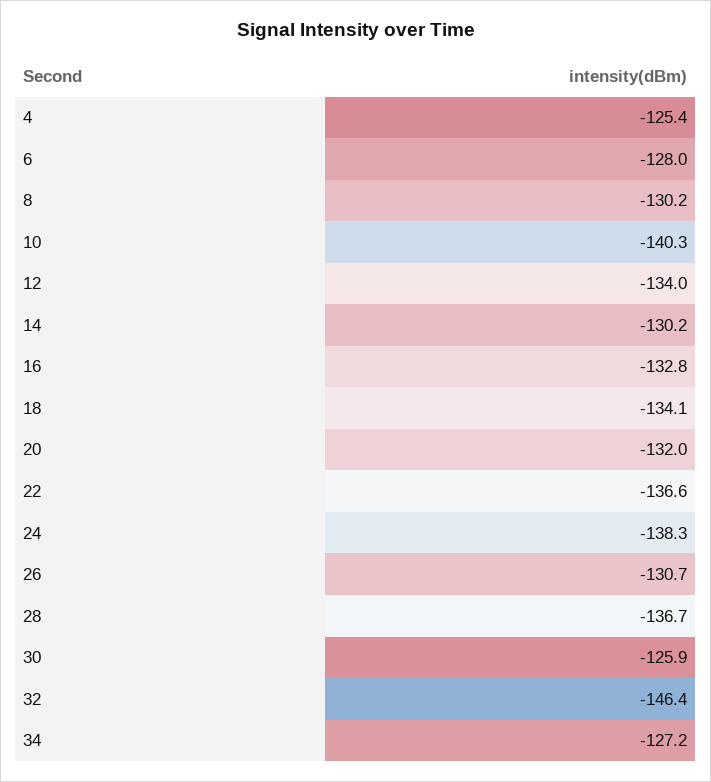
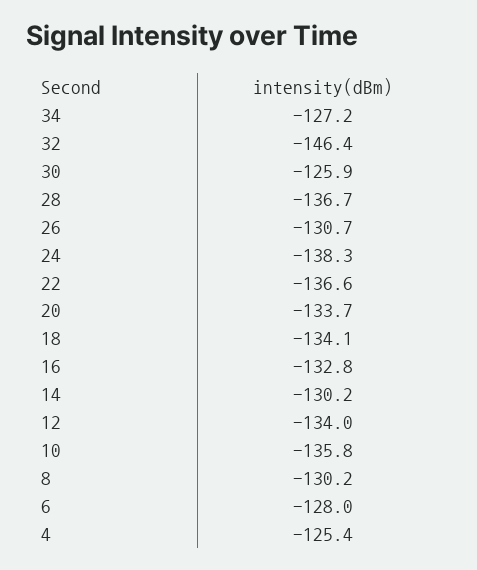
10: -140.3 -> -135.8
20: -132 -> -133.7

